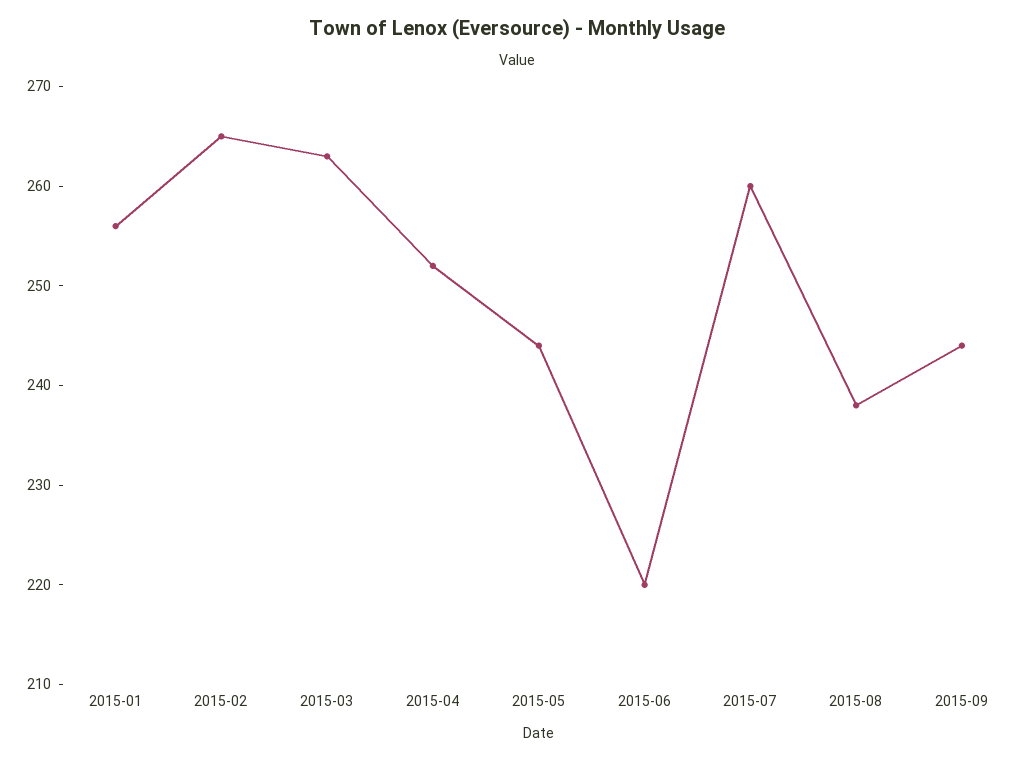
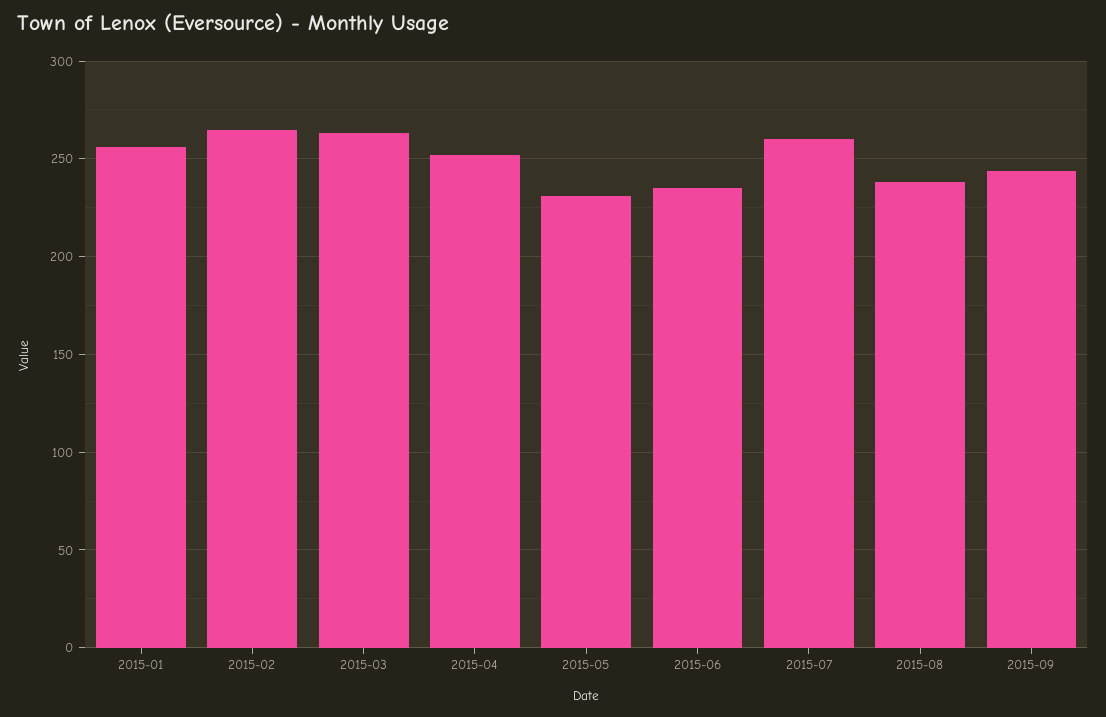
2015-05: 244 -> 230
2015-06: 220 -> 235

